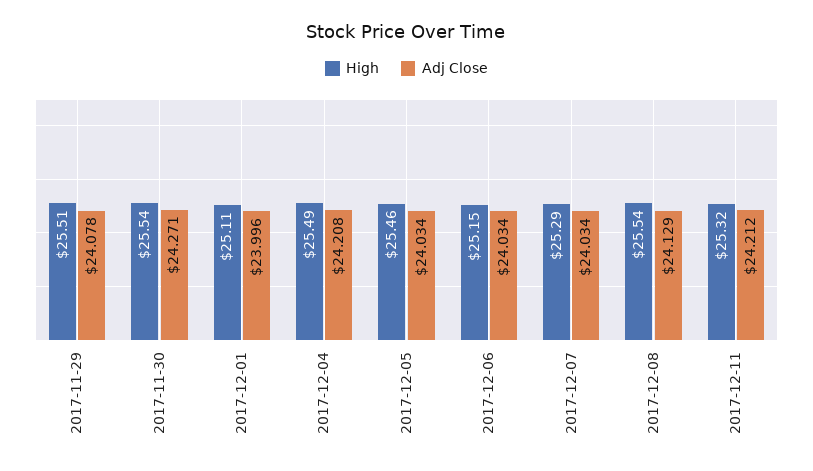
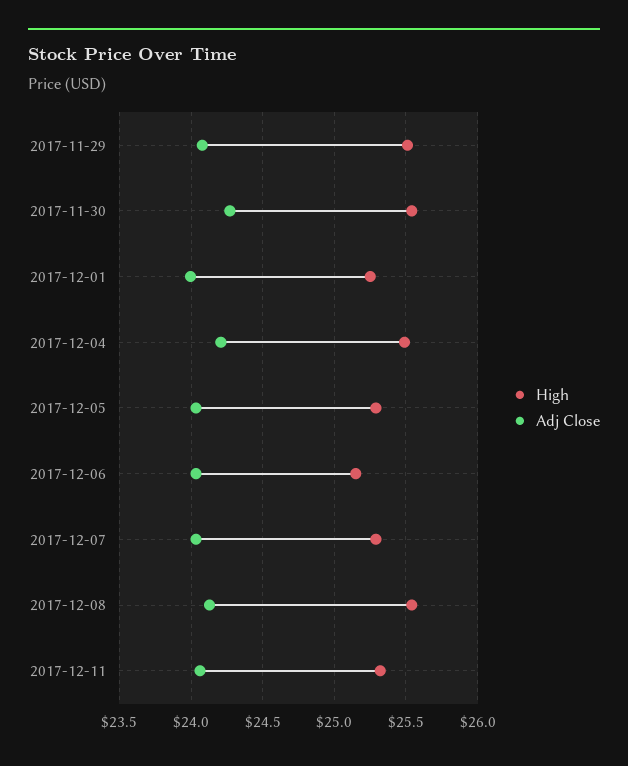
High, 2017-12-01: 25.11 -> 25.25
High, 2017-12-05: 25.46 -> 25.3
Adj Close, 2017-12-11: 24.212 -> 24.05

